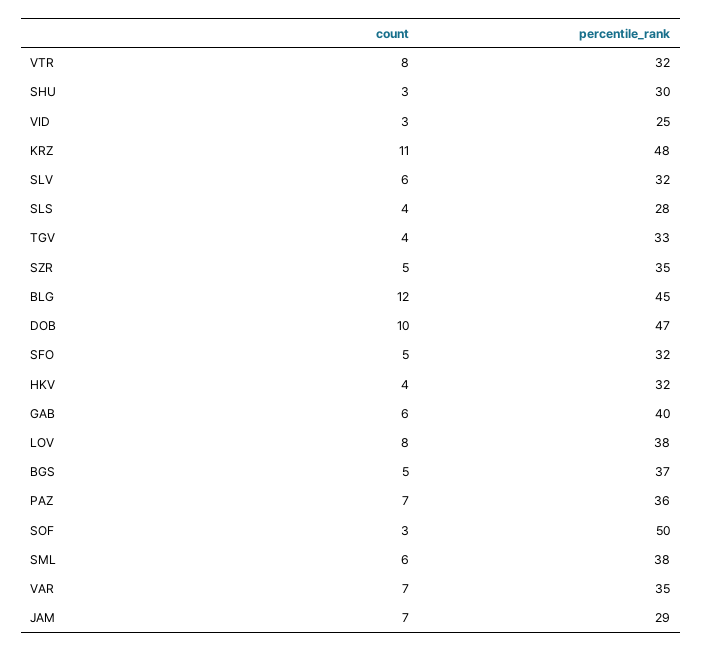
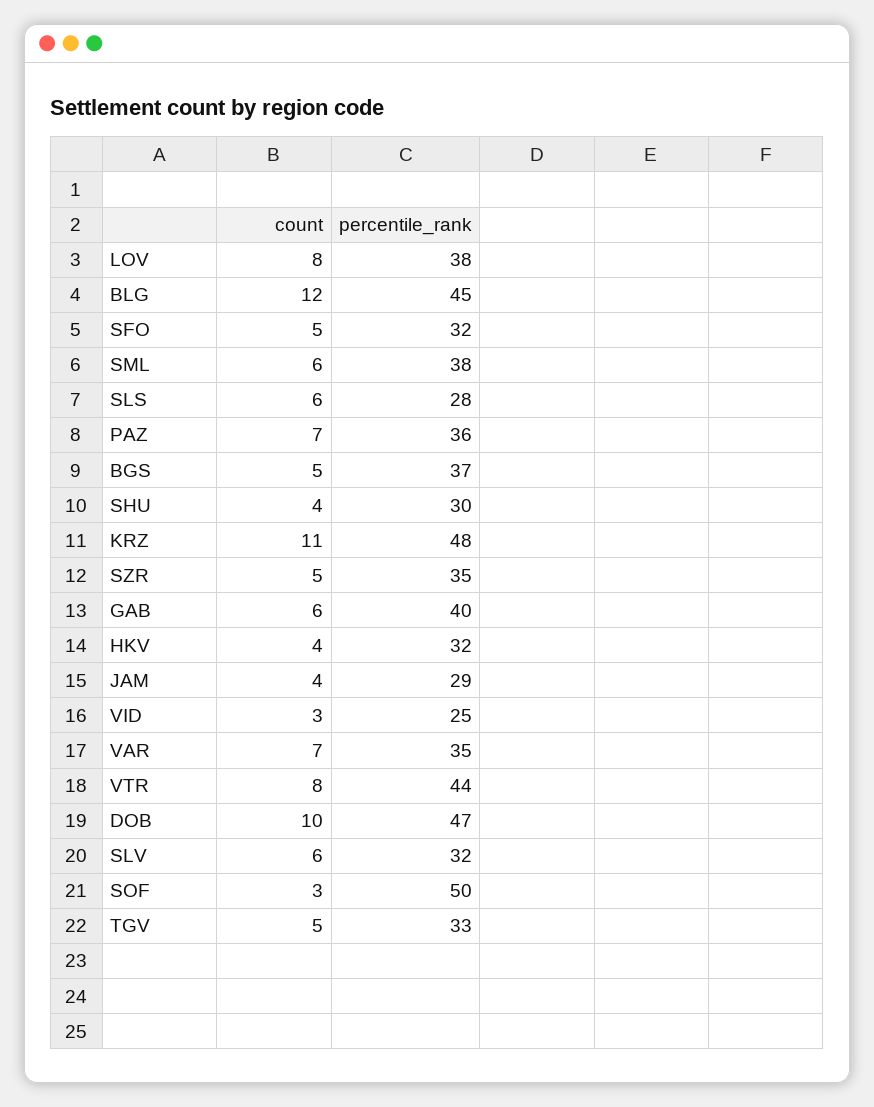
percentile_rank, VTR: 32 -> 44
count, SHU: 3 -> 4
count, SLS: 4 -> 6
count, TGV: 4 -> 5
count, JAM: 7 -> 4

